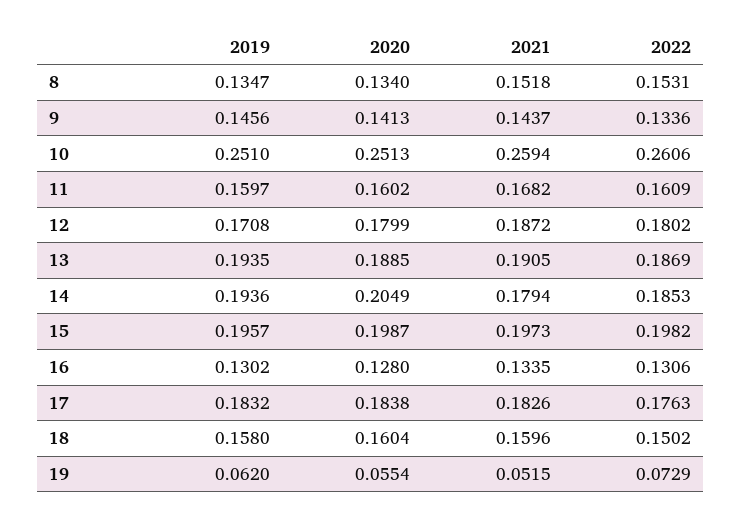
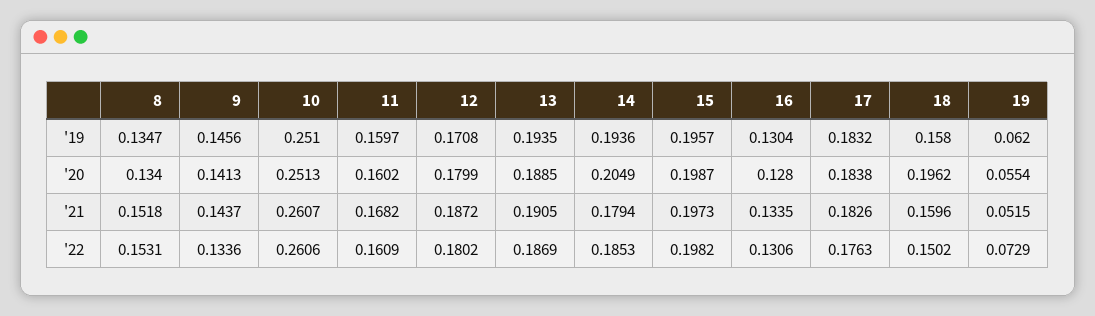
2021, 10: 0.2594 -> 0.2607
2019, 16: 0.1302 -> 0.1304
2020, 18: 0.1604 -> 0.1962

